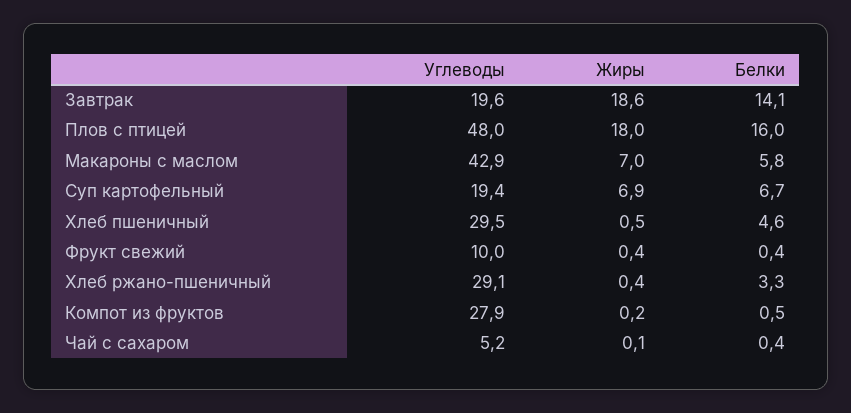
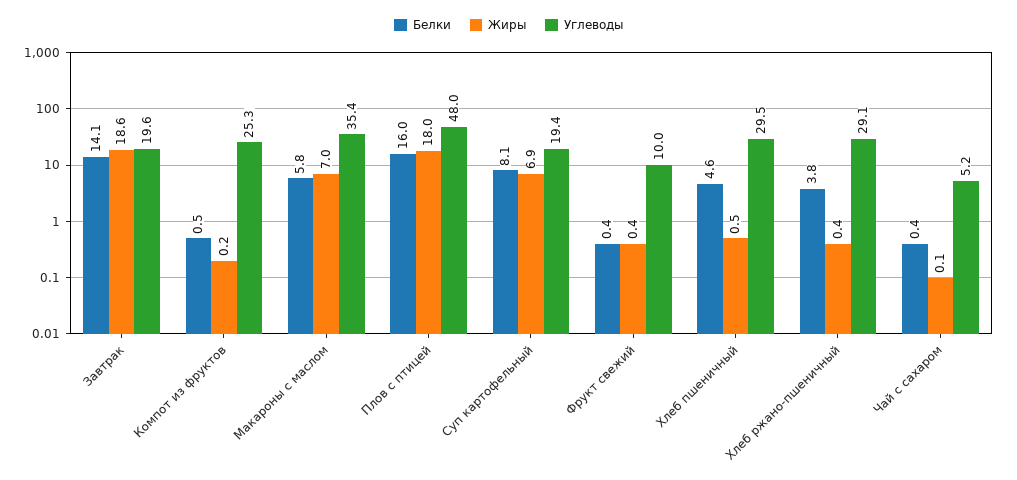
Углеводы, Макароны с маслом: 42.9 -> 35.4
Белки, Суп картофельный: 6.7 -> 8.1
Белки, Хлеб ржано-пшеничный: 3.3 -> 3.8
Углеводы, Компот из фруктов: 27.9 -> 25.3

